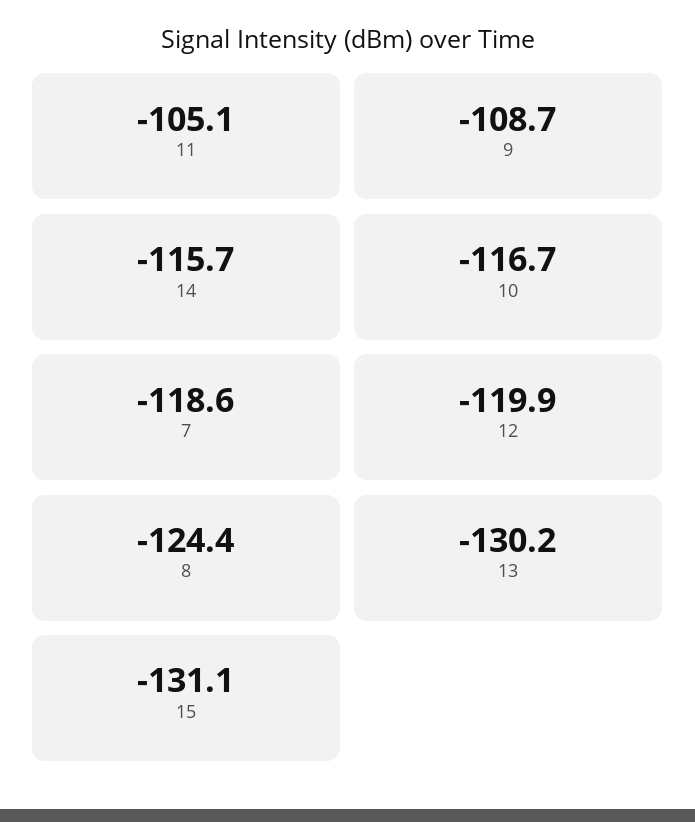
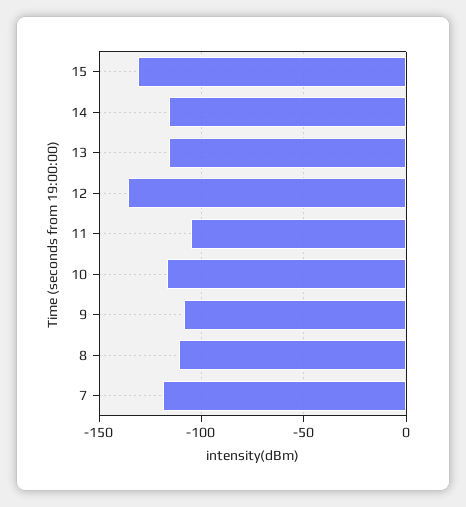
12: -119.9 -> -135
8: -124.4 -> -110
13: -130.2 -> -115

